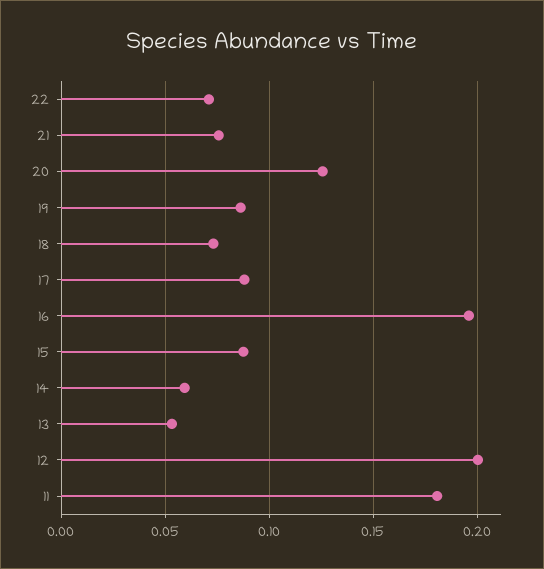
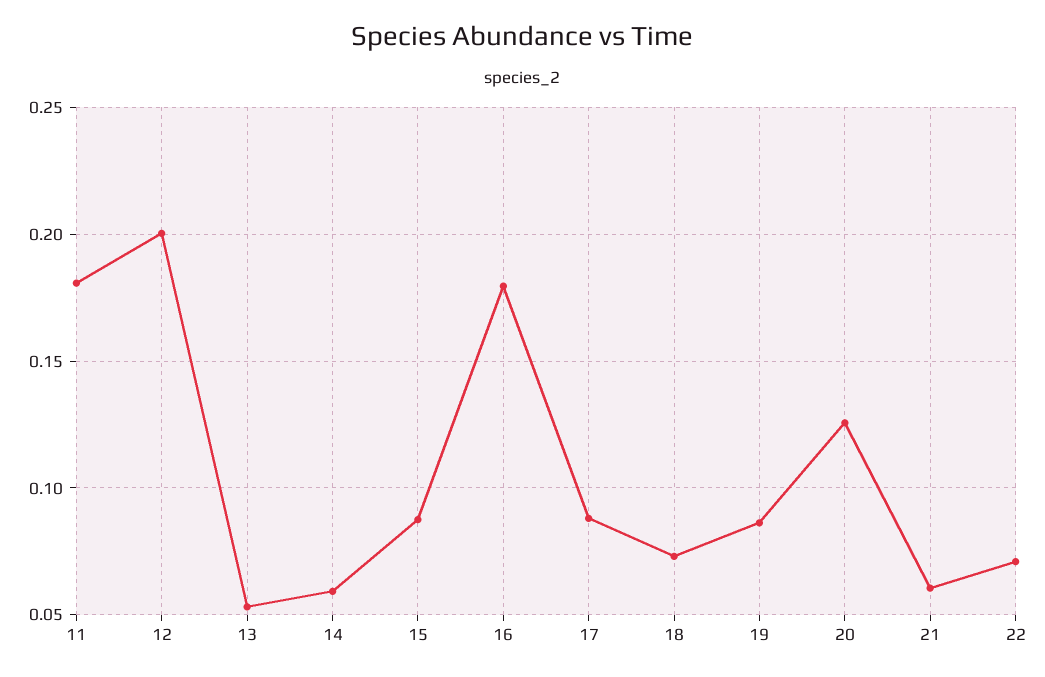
21: 0.075 -> 0.06
16: 0.195 -> 0.18

